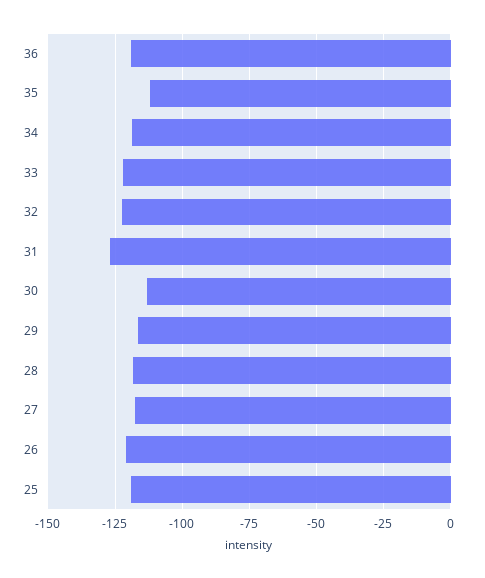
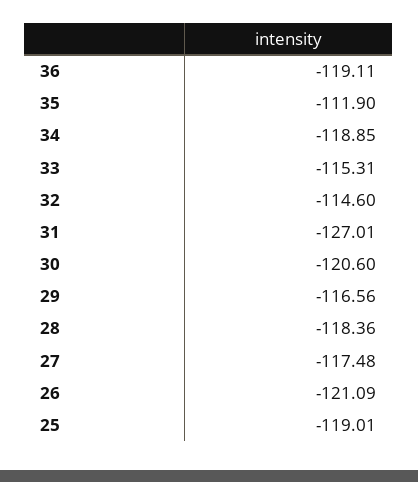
33: -122.5 -> -115.31
32: -122.5 -> -114.6
30: -112.5 -> -120.6

